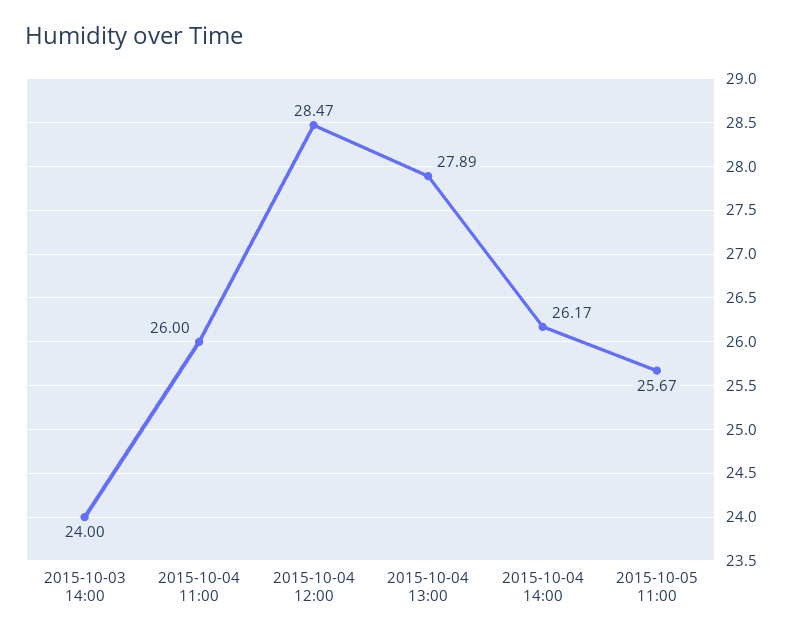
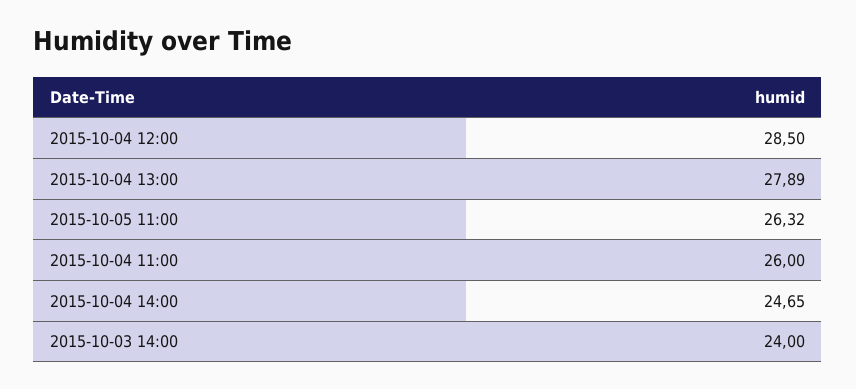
2015-10-04 12:00: 28.47 -> 28.5
2015-10-04 14:00: 26.17 -> 24.65
2015-10-05 11:00: 25.67 -> 26.32

